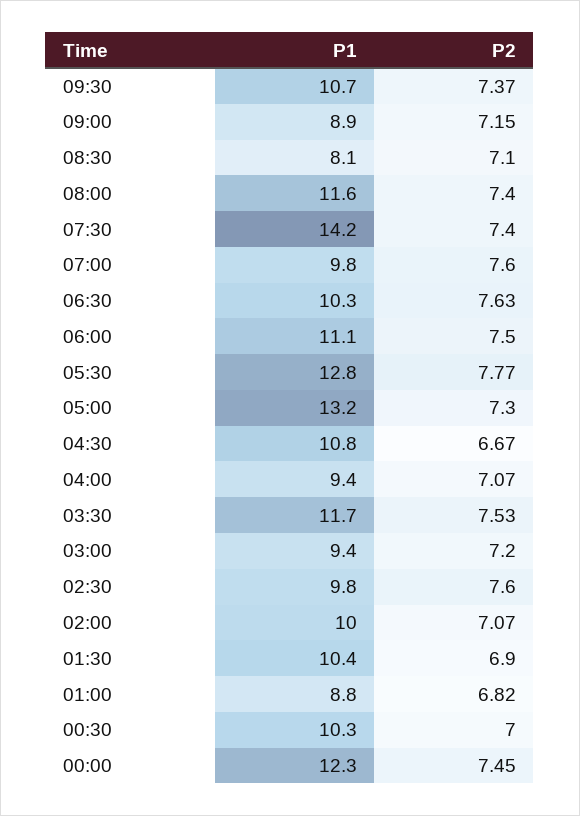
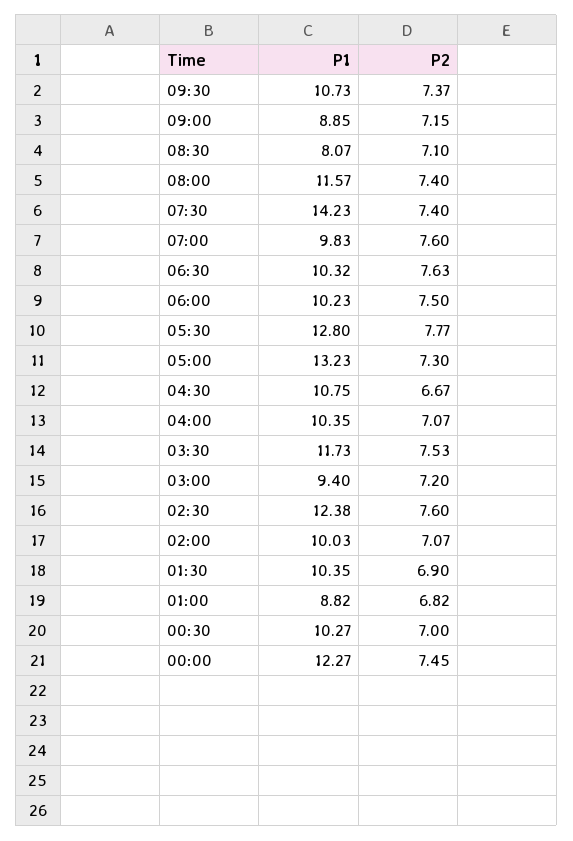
P1, 06:00: 11.1 -> 10.23
P1, 04:00: 9.4 -> 10.35
P1, 02:30: 9.8 -> 12.38

